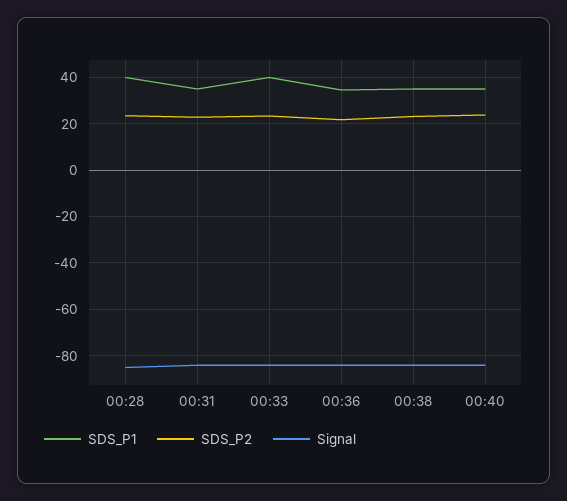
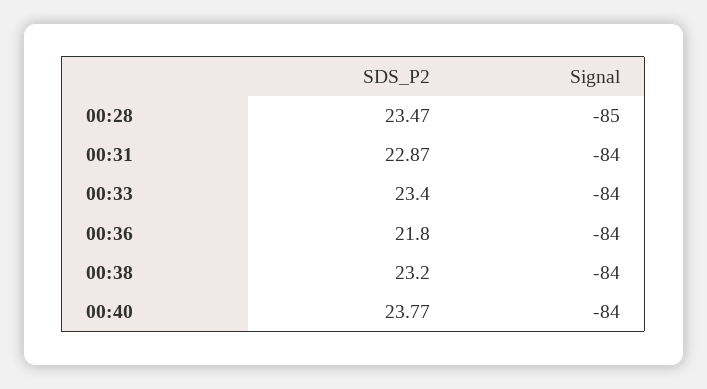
SDS_P1, 00:28: 40 -> none
SDS_P1, 00:31: 35 -> none
SDS_P1, 00:33: 40 -> none
SDS_P1, 00:36: 35 -> none
SDS_P1, 00:38: 35 -> none
SDS_P1, 00:40: 35 -> none

